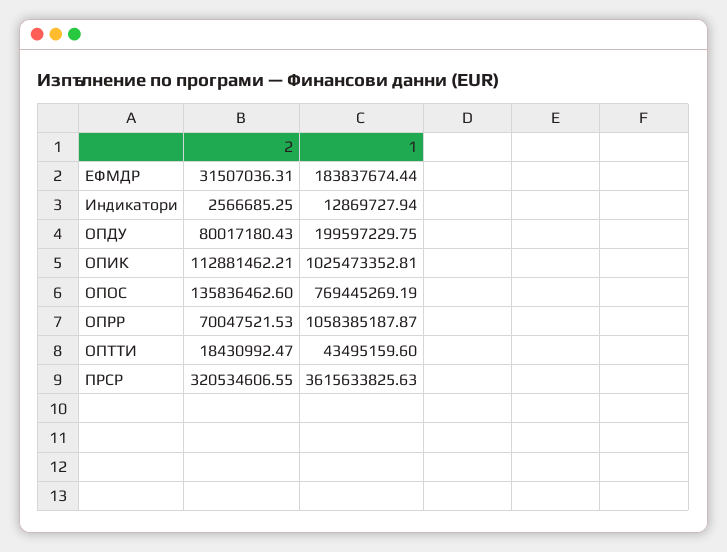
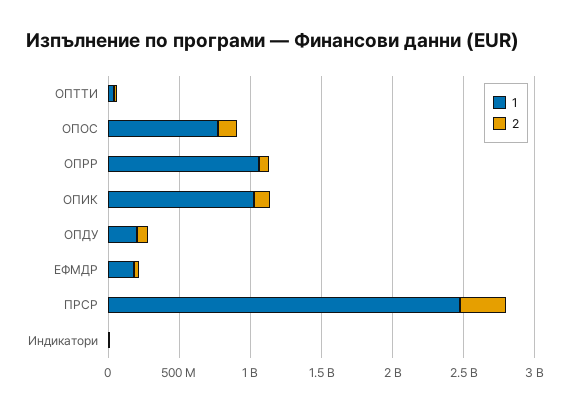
1, ПРСР: 3615633825.63 -> 2500000000

